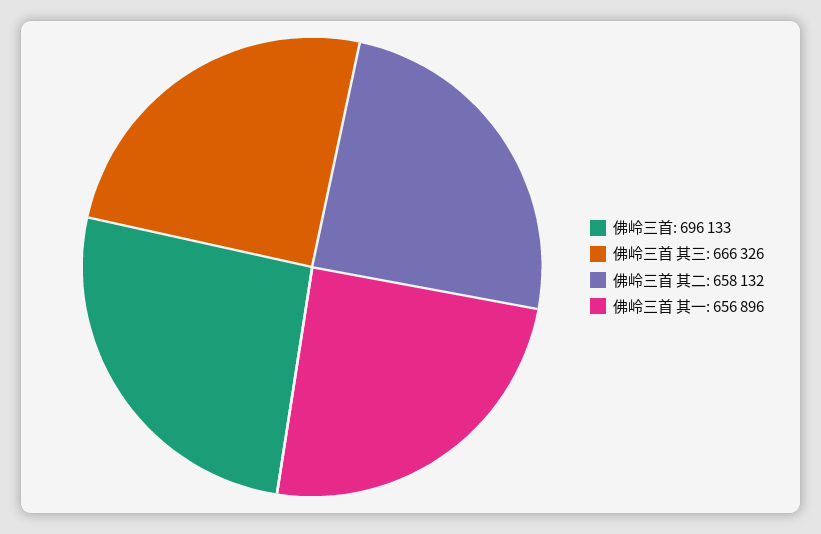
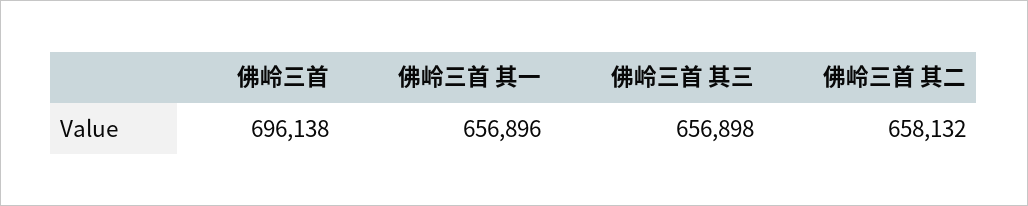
佛岭三首: 696133 -> 696138
佛岭三首 其三: 666326 -> 656898

